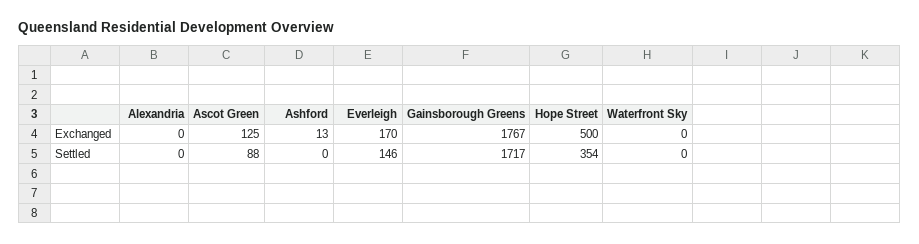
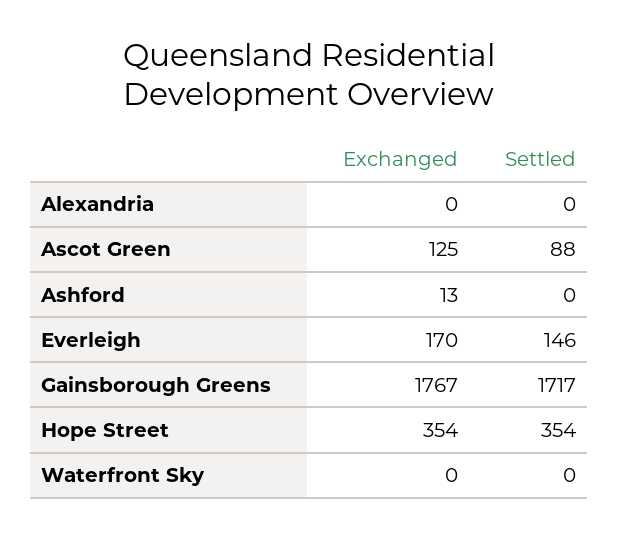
Hope Street, Exchanged: 500 -> 354

